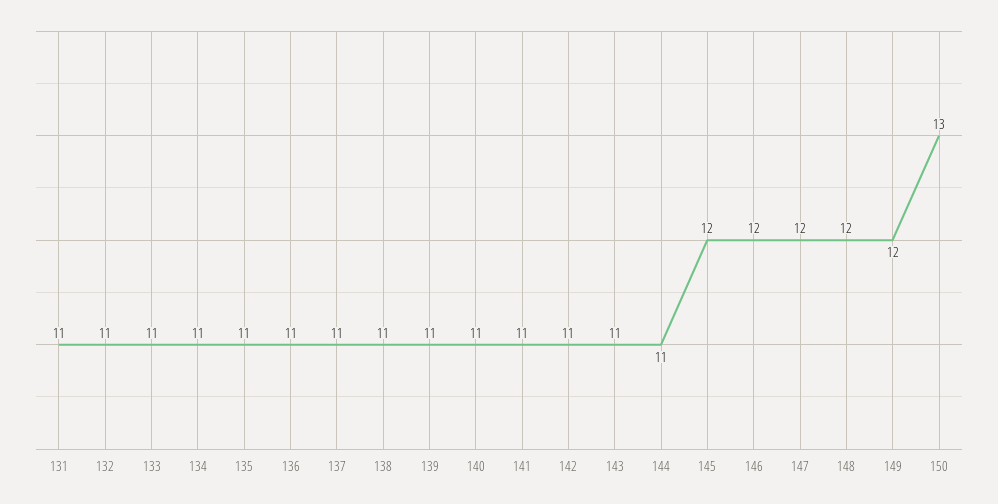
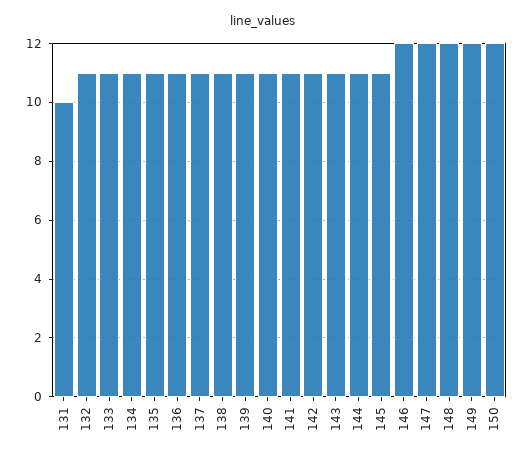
131: 11 -> 10
145: 12 -> 11
150: 13 -> 12

